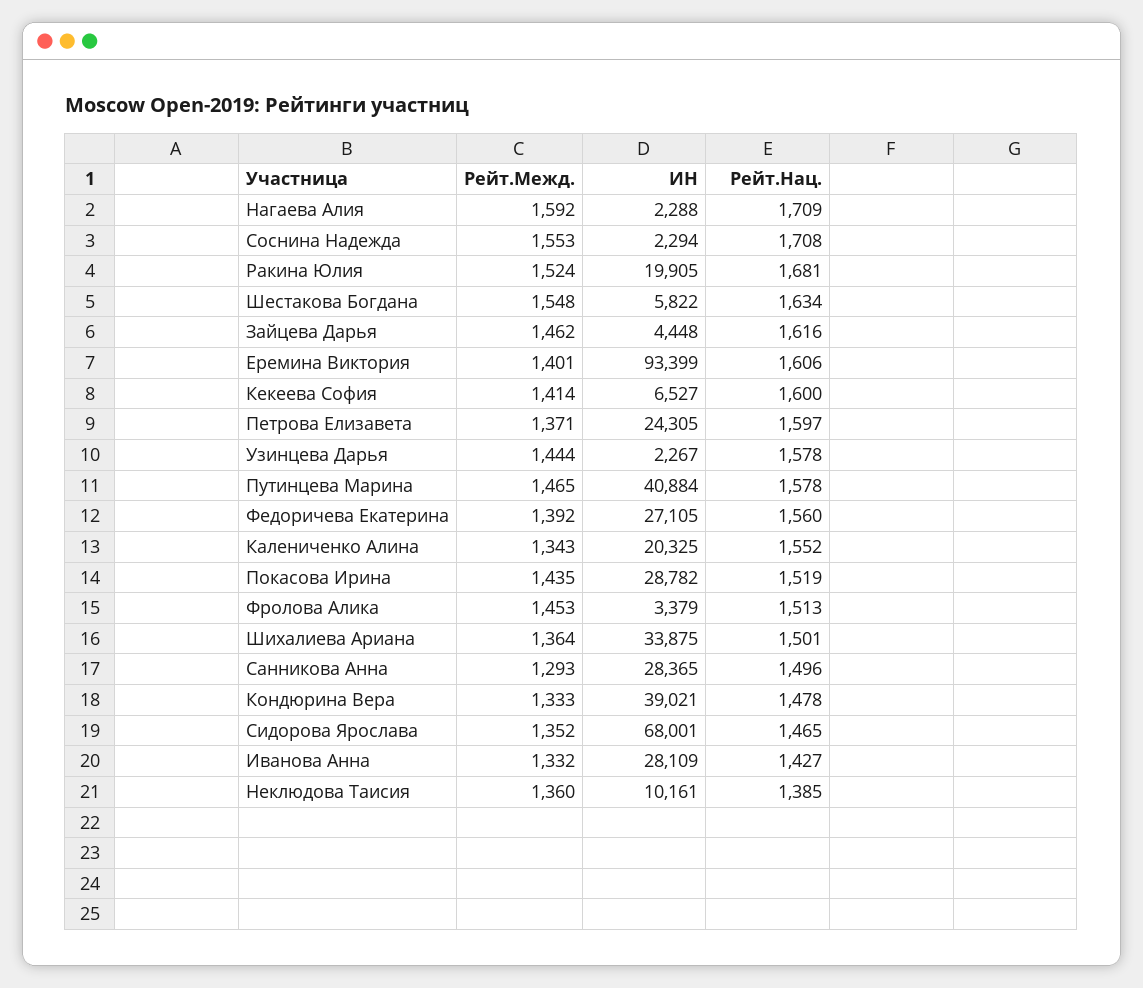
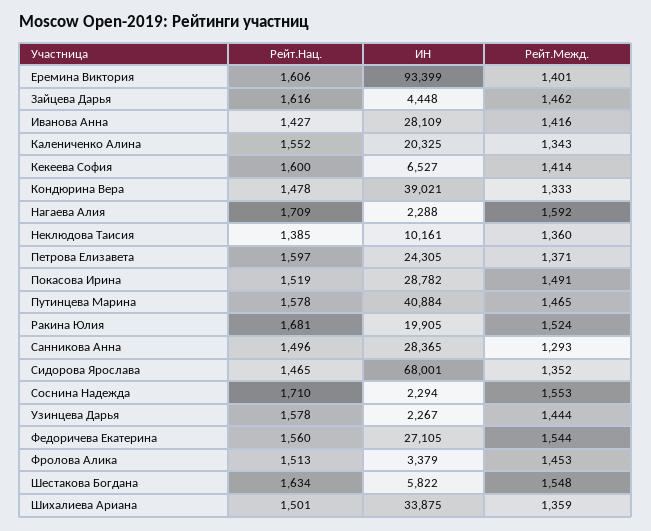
Рейт.Нац., Соснина Надежда: 1708 -> 1710
Рейт.Межд., Федоричева Екатерина: 1392 -> 1544
Рейт.Межд., Покасова Ирина: 1435 -> 1491
Рейт.Межд., Шихалиева Ариана: 1364 -> 1359
Рейт.Межд., Иванова Анна: 1332 -> 1416

